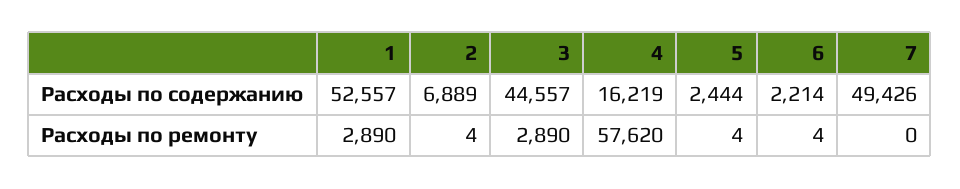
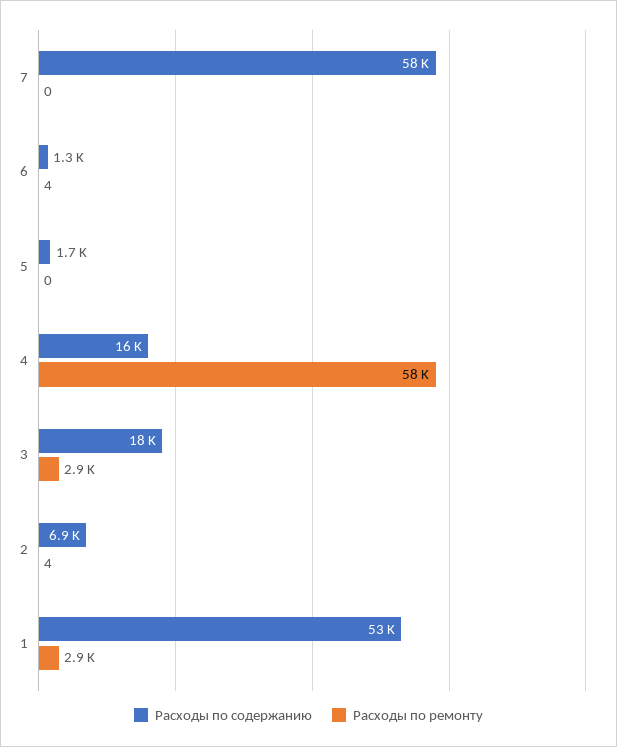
Расходы по содержанию, 3: 44557 -> 18000
Расходы по содержанию, 5: 2444 -> 1700
Расходы по содержанию, 6: 2214 -> 1300
Расходы по содержанию, 7: 49426 -> 58000
Расходы по ремонту, 5: 4 -> 0

